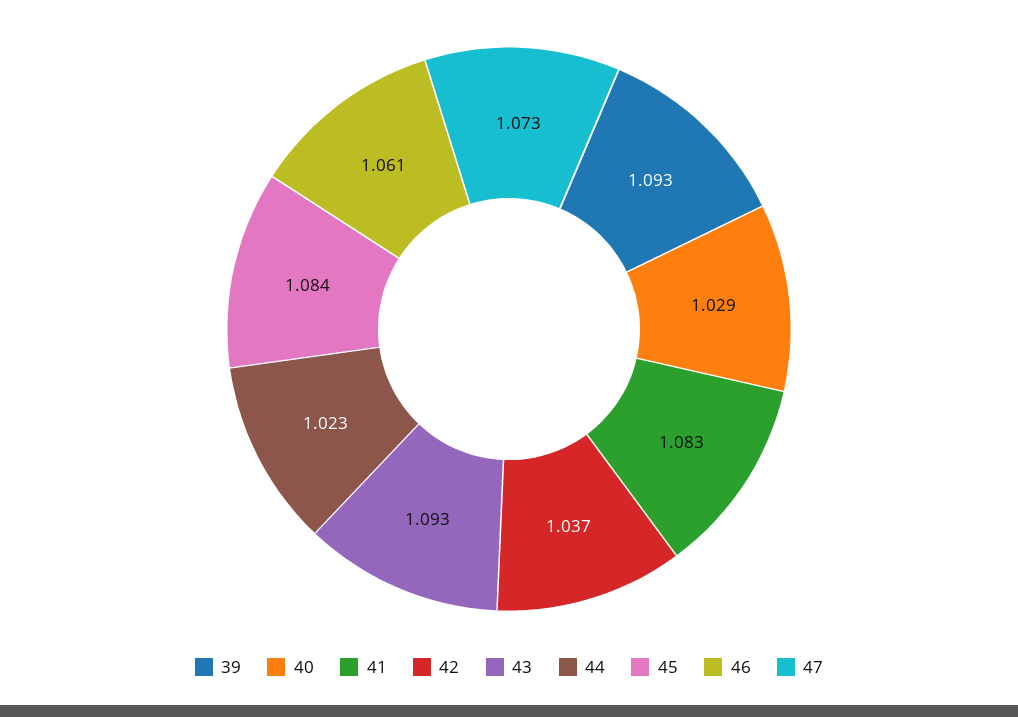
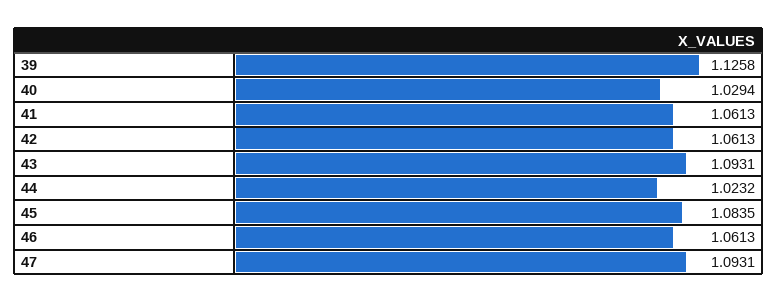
39: 1.093 -> 1.1258
41: 1.083 -> 1.0613
42: 1.037 -> 1.0613
47: 1.073 -> 1.0931

